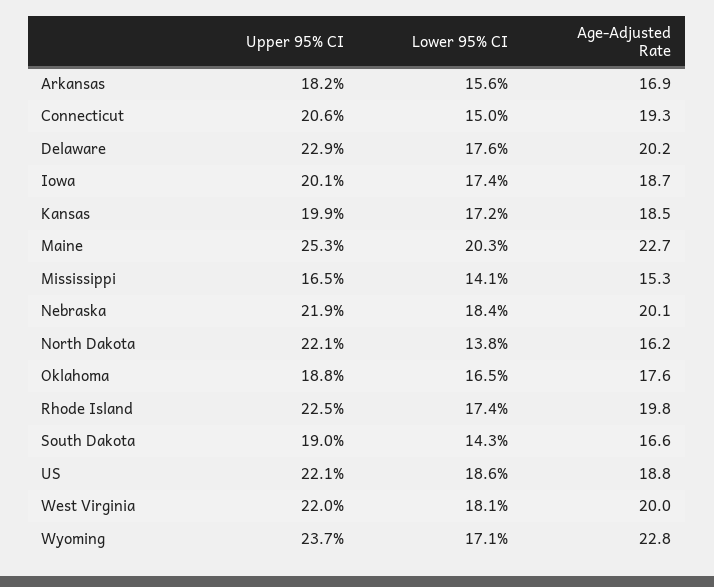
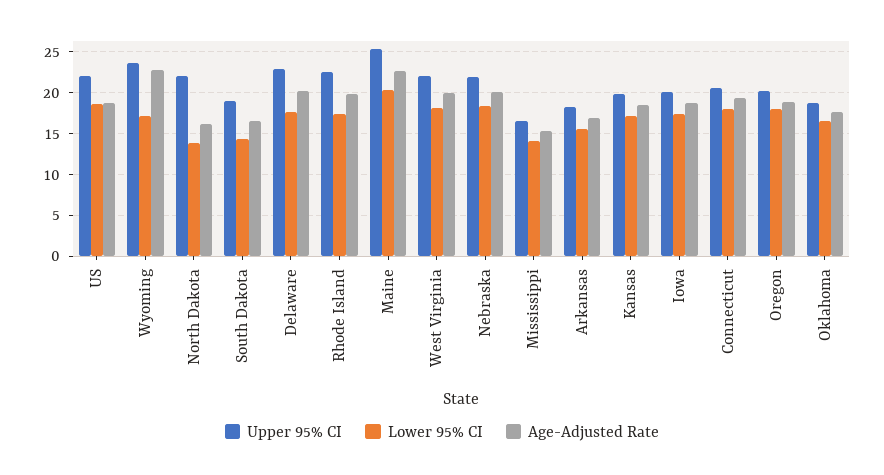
Lower 95% CI, Connecticut: 15 -> 18
Upper 95% CI, Oregon: none -> 20
Lower 95% CI, Oregon: none -> 18
Age-Adjusted Rate, Oregon: none -> 19

